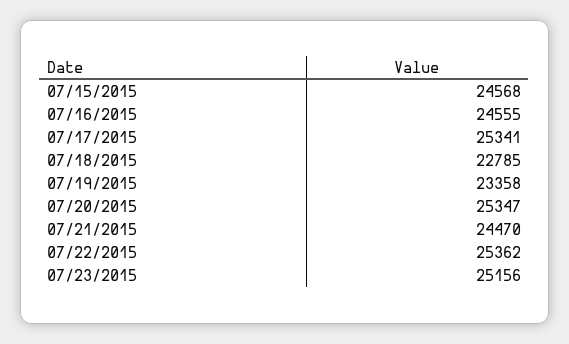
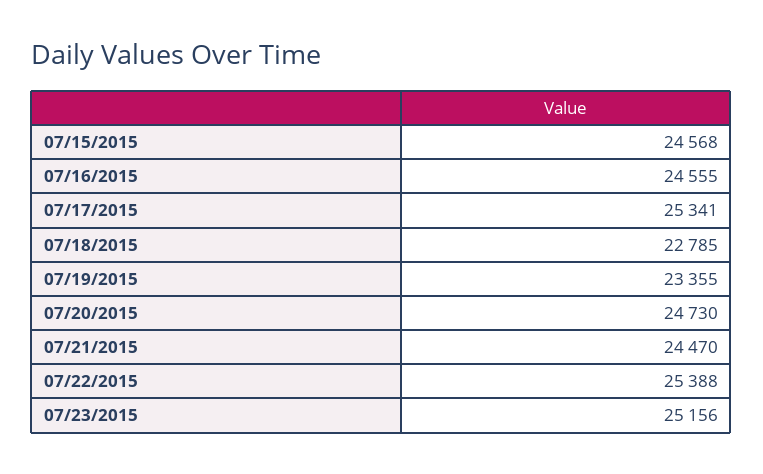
07/19/2015: 23358 -> 23355
07/20/2015: 25347 -> 24730
07/22/2015: 25362 -> 25388

